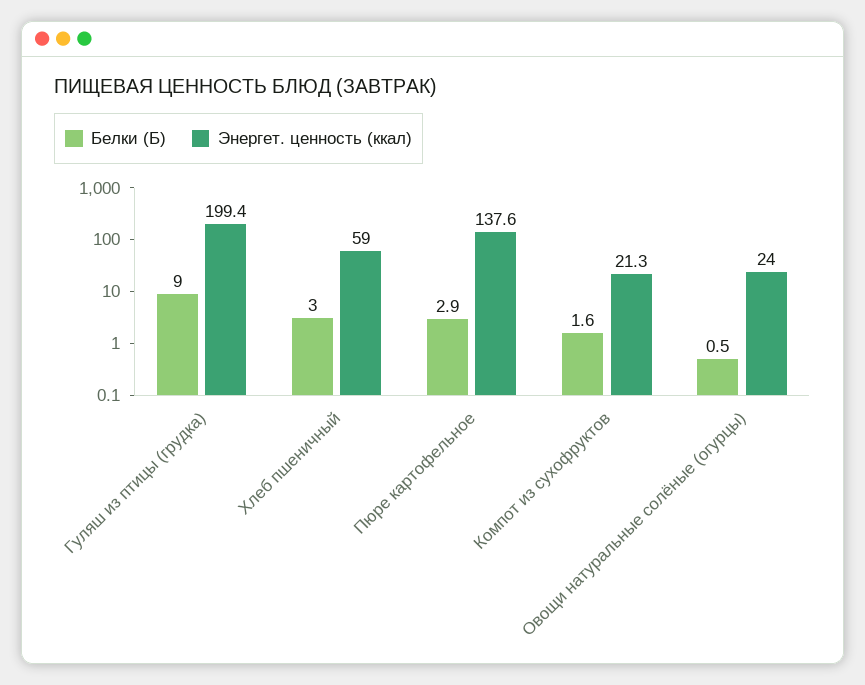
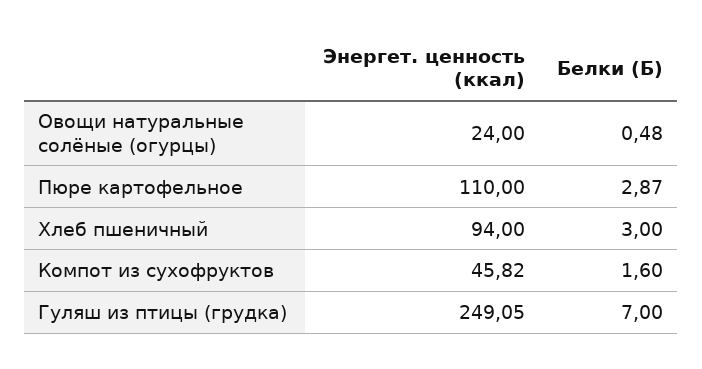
Белки (Б), Гуляш из птицы (грудка): 9 -> 7
Энергет. ценность (ккал), Гуляш из птицы (грудка): 199.4 -> 249.05
Энергет. ценность (ккал), Хлеб пшеничный: 59 -> 94
Энергет. ценность (ккал), Пюре картофельное: 137.6 -> 110
Энергет. ценность (ккал), Компот из сухофруктов: 21.3 -> 45.82

